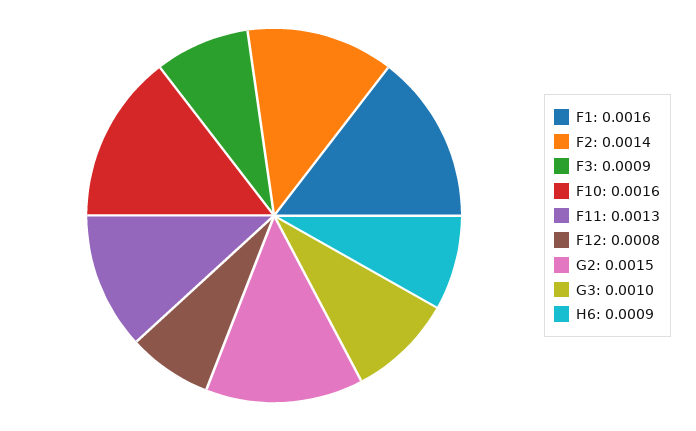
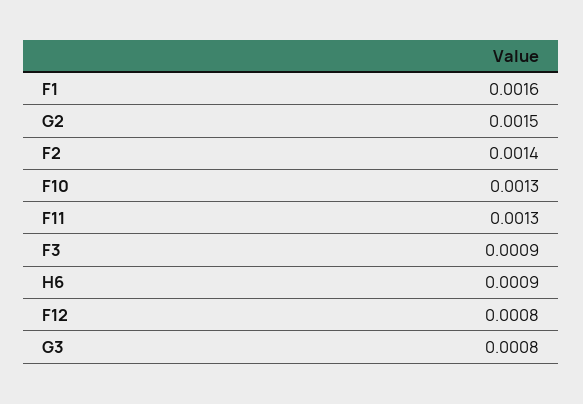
F10: 0.0016 -> 0.0013
G3: 0.001 -> 0.0008

